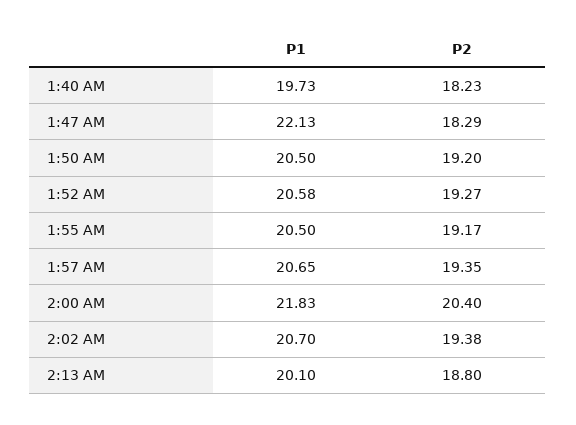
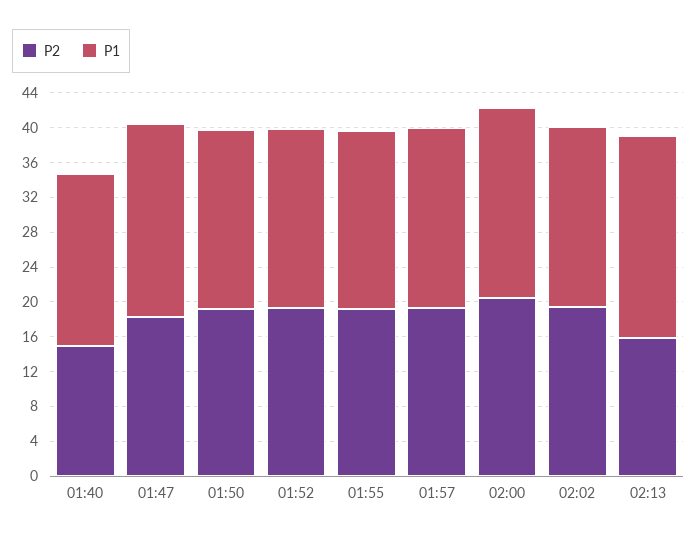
P2, 1:40 AM: 18.23 -> 15
P1, 2:13 AM: 20.1 -> 23
P2, 2:13 AM: 18.8 -> 16

